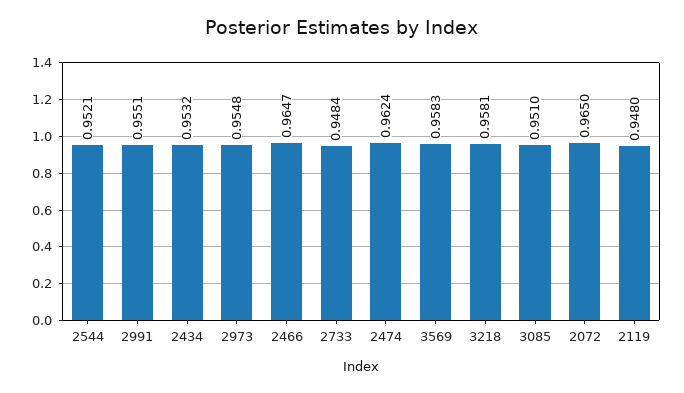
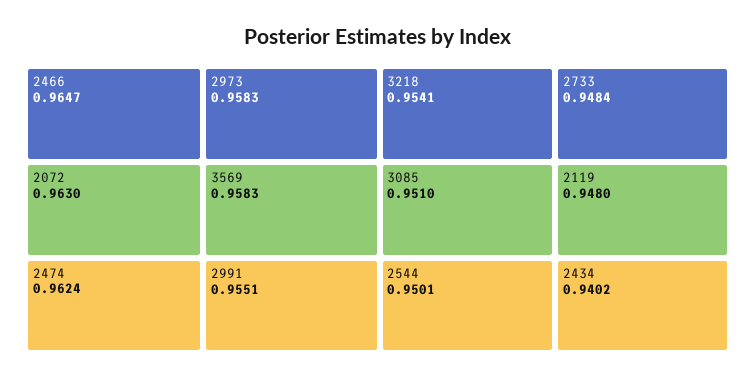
2544: 0.9521 -> 0.9501
2434: 0.9532 -> 0.9402
2973: 0.9548 -> 0.9583
3218: 0.9581 -> 0.9541
2072: 0.965 -> 0.963

